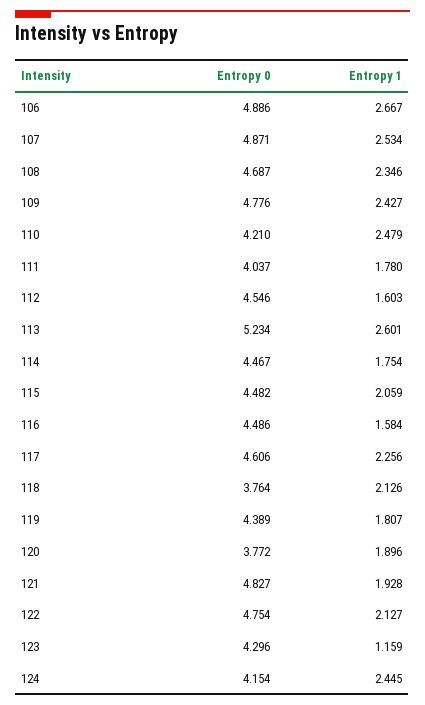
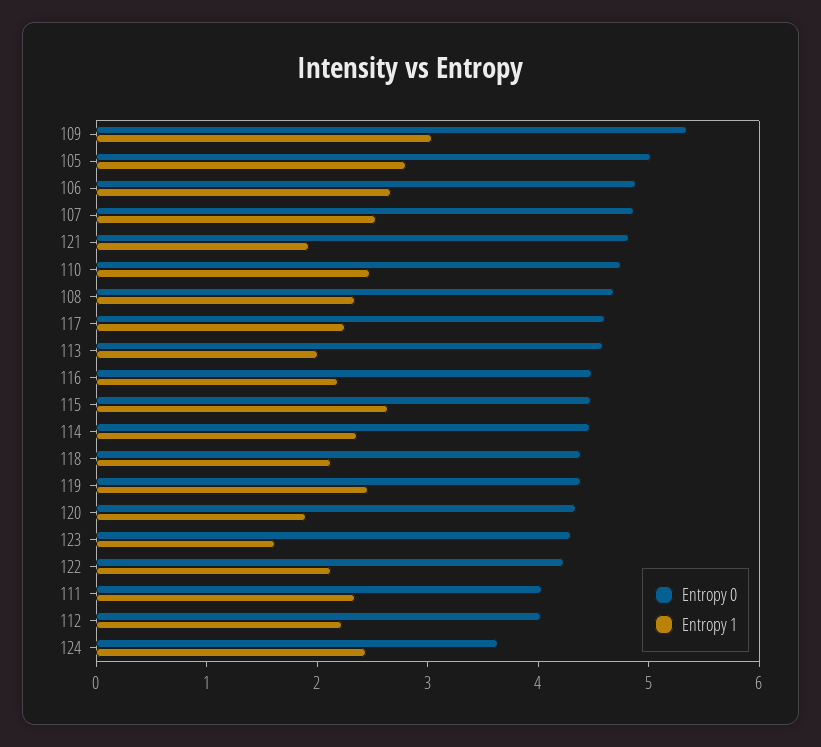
Entropy 0, 109: 4.776 -> 5.4
Entropy 1, 109: 2.427 -> 3
Entropy 0, 110: 4.21 -> 4.8
Entropy 1, 111: 1.78 -> 2.4
Entropy 0, 112: 4.546 -> 4
Entropy 1, 112: 1.603 -> 2.2
Entropy 0, 113: 5.234 -> 4.6
Entropy 1, 113: 2.601 -> 2
Entropy 1, 114: 1.754 -> 2.4
Entropy 1, 115: 2.059 -> 2.6
Entropy 1, 116: 1.584 -> 2.2
Entropy 0, 118: 3.764 -> 4.4
Entropy 1, 119: 1.807 -> 2.4
Entropy 0, 120: 3.772 -> 4.4
Entropy 0, 122: 4.754 -> 4.2
Entropy 1, 123: 1.159 -> 1.6
Entropy 0, 124: 4.154 -> 3.6
Entropy 0, 105: none -> 5
Entropy 1, 105: none -> 2.8

